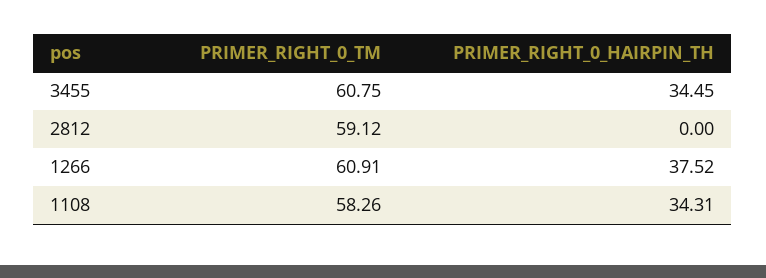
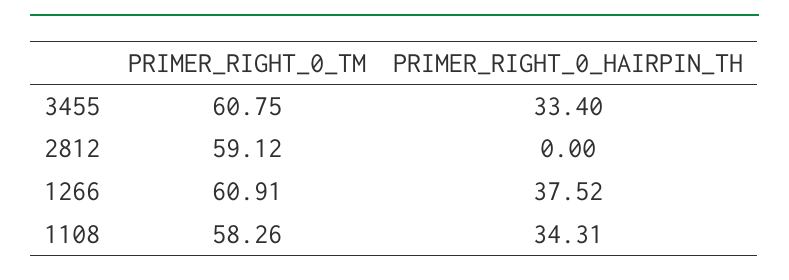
PRIMER_RIGHT_0_HAIRPIN_TH, 3455: 34.45 -> 33.4

